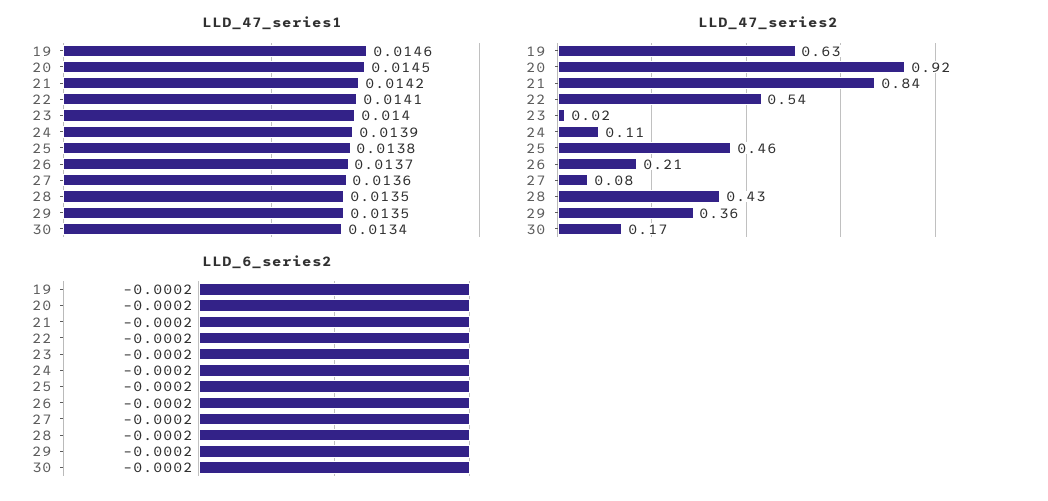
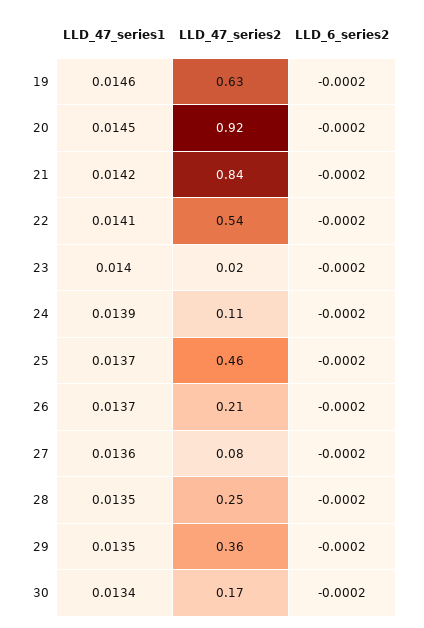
LLD_47_series1, 25: 0.0138 -> 0.0137
LLD_47_series2, 28: 0.43 -> 0.25

